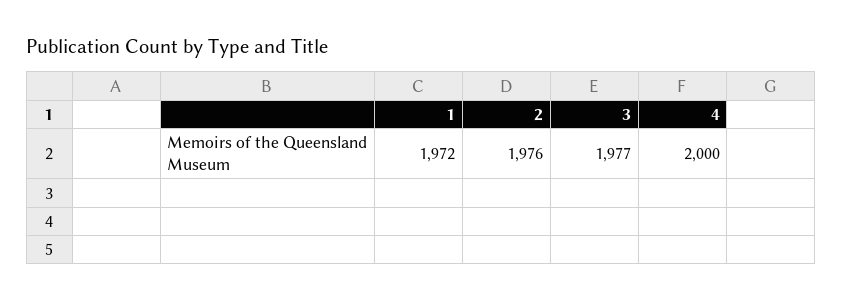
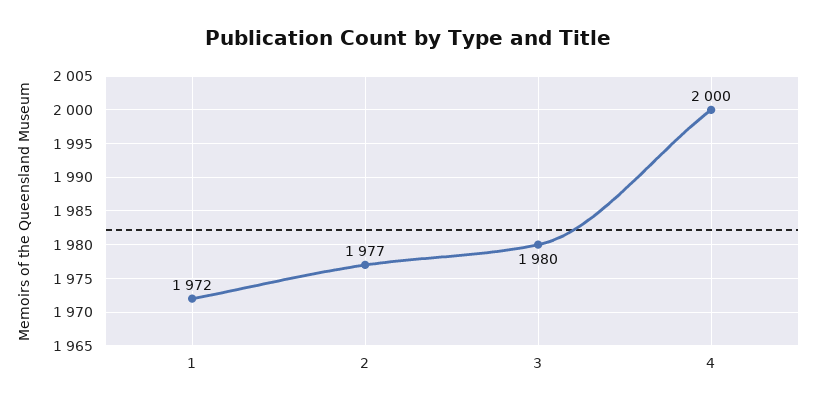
2: 1976 -> 1977
3: 1977 -> 1980

